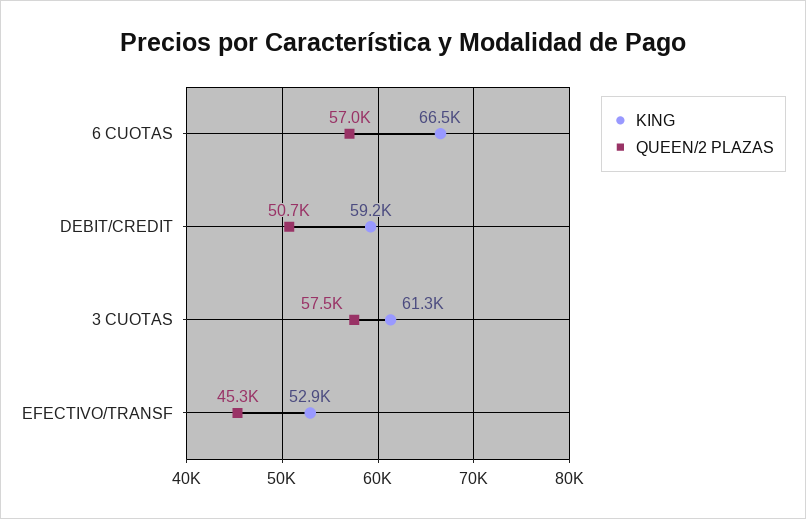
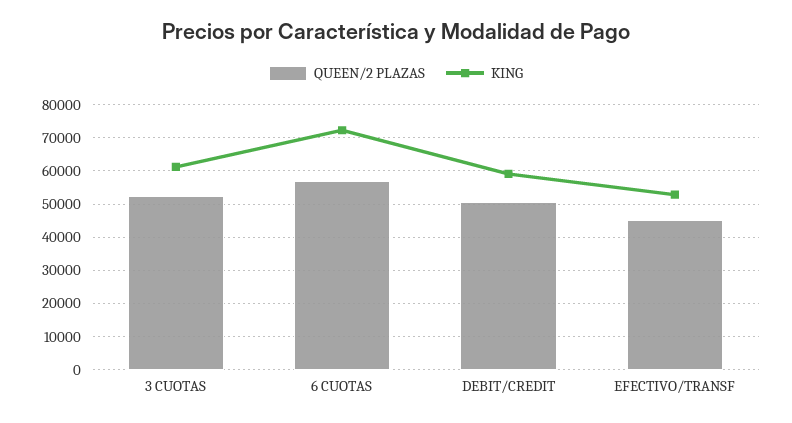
KING, 6 CUOTAS: 66500 -> 72000
QUEEN/2 PLAZAS, 3 CUOTAS: 57500 -> 52000

